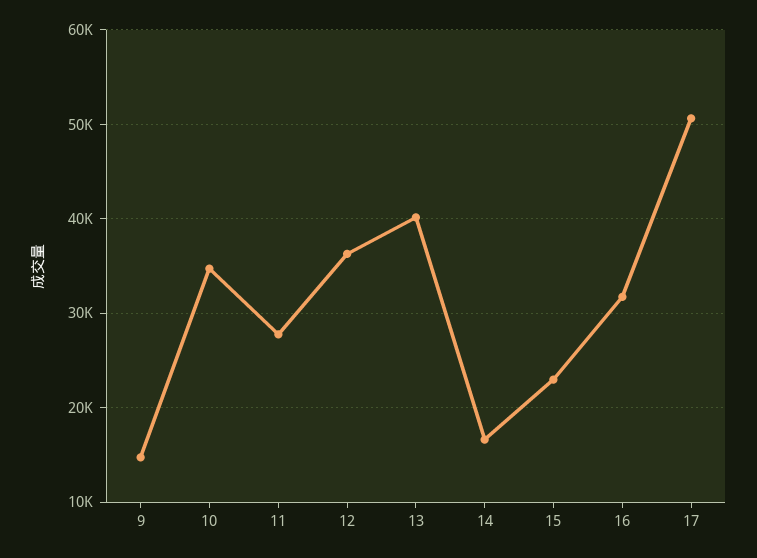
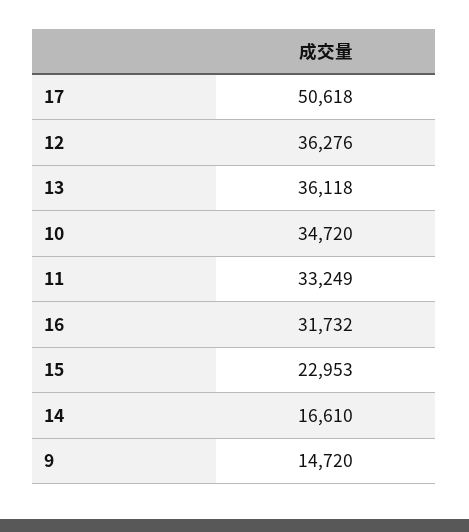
11: 28000 -> 33249
13: 40000 -> 36118

